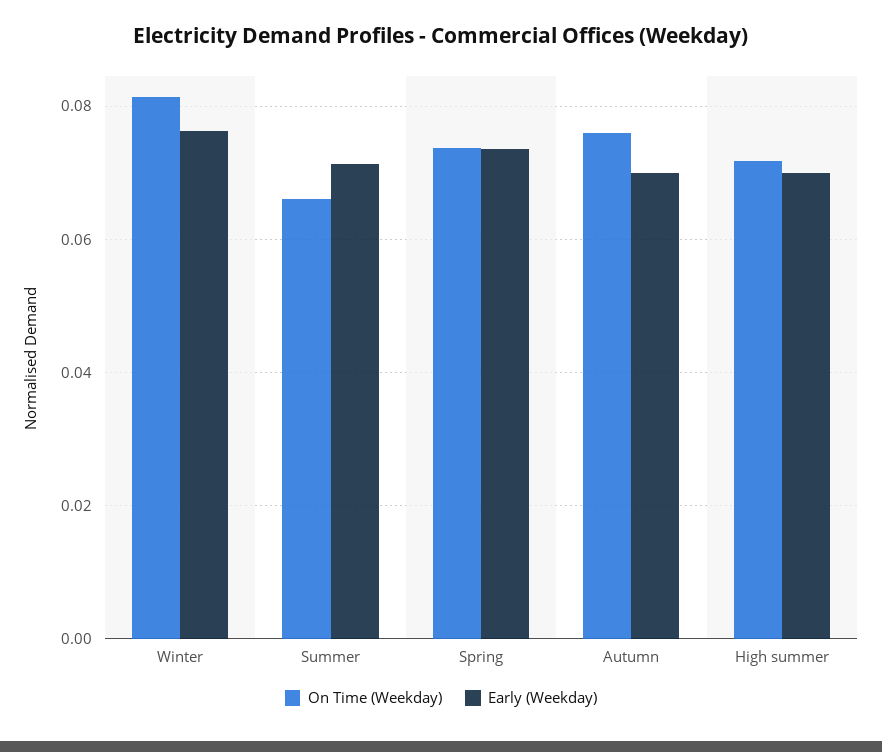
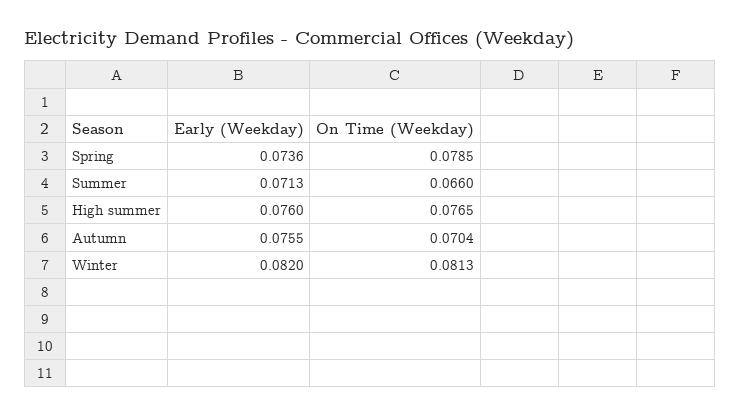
Early (Weekday), Winter: 0.076 -> 0.082
On Time (Weekday), Spring: 0.074 -> 0.0785
On Time (Weekday), Autumn: 0.076 -> 0.0704
Early (Weekday), Autumn: 0.07 -> 0.0755
On Time (Weekday), High summer: 0.072 -> 0.0765
Early (Weekday), High summer: 0.07 -> 0.076

